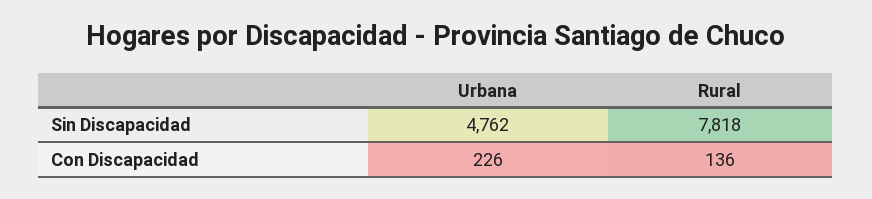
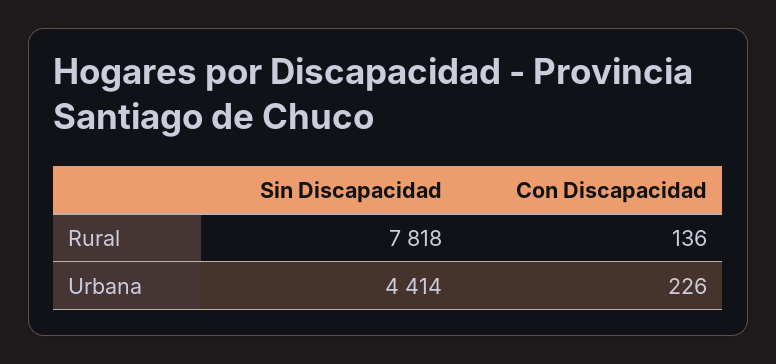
Urbana, Sin Discapacidad: 4762 -> 4414

